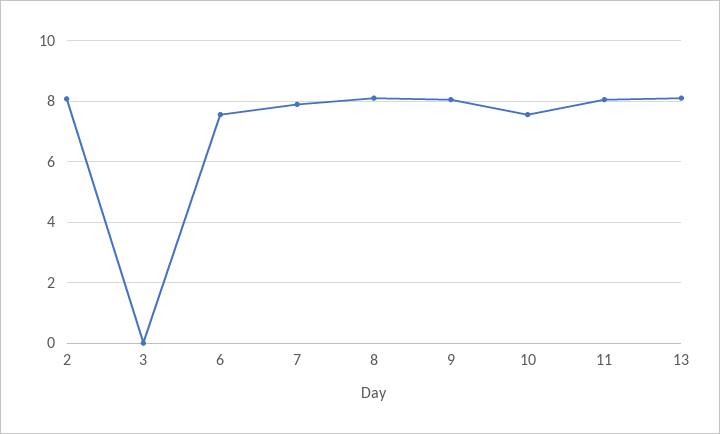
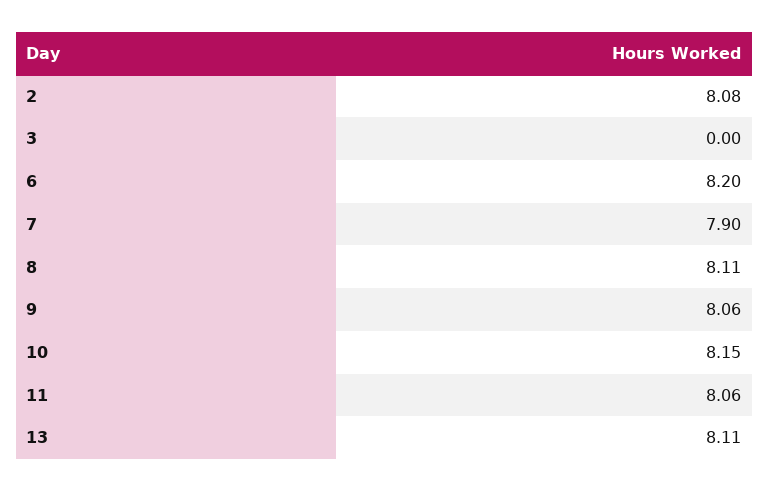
6: 7.6 -> 8.2
10: 7.6 -> 8.15

